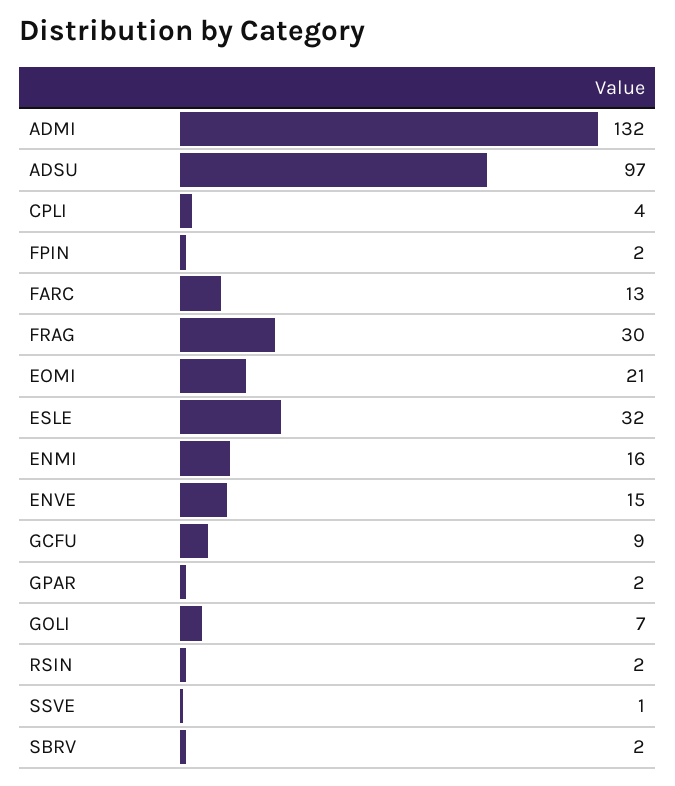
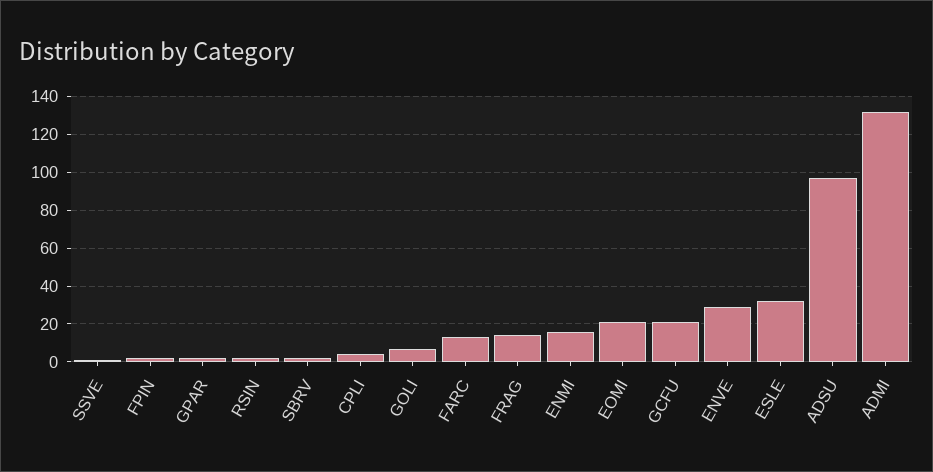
FRAG: 30 -> 15
ENVE: 15 -> 30
GCFU: 9 -> 20

